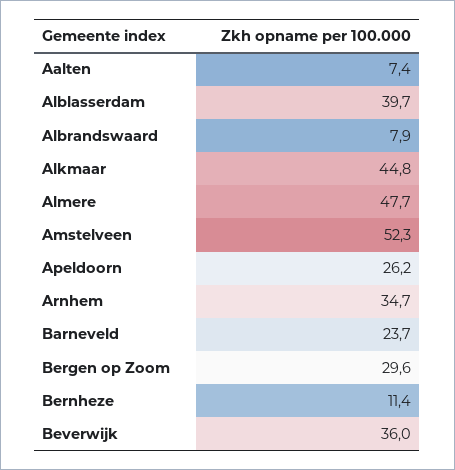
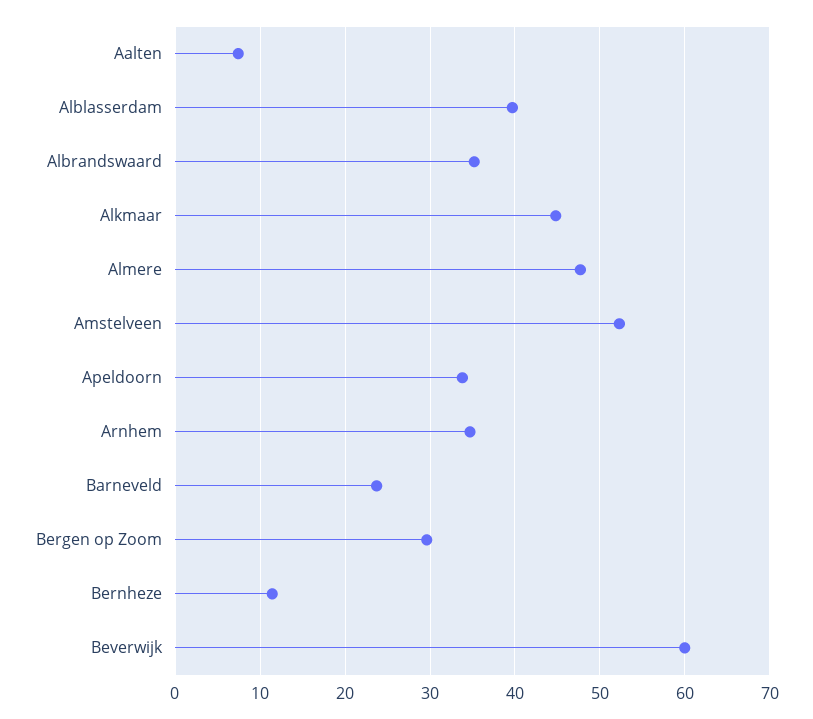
Albrandswaard: 7.9 -> 35
Apeldoorn: 26.2 -> 34
Beverwijk: 36 -> 60

